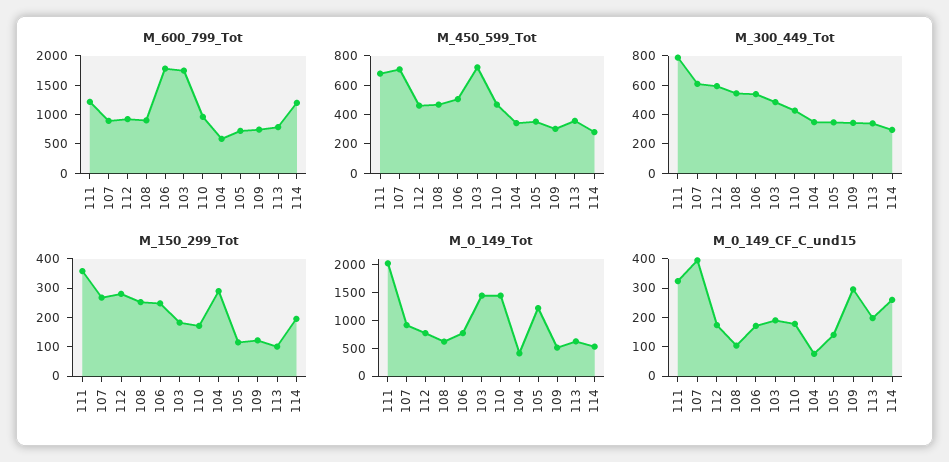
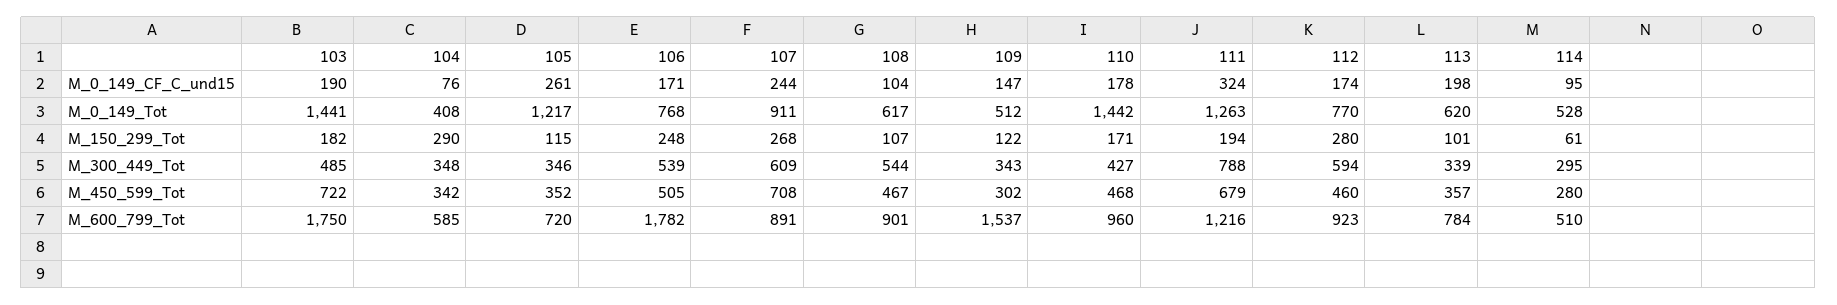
M_600_799_Tot, 109: 750 -> 1537
M_600_799_Tot, 114: 1250 -> 510
M_150_299_Tot, 111: 350 -> 194
M_150_299_Tot, 108: 250 -> 107
M_150_299_Tot, 114: 200 -> 61
M_0_149_Tot, 111: 2000 -> 1263
M_0_149_CF_C_und15, 107: 400 -> 244
M_0_149_CF_C_und15, 105: 150 -> 261
M_0_149_CF_C_und15, 109: 300 -> 147
M_0_149_CF_C_und15, 114: 250 -> 95

